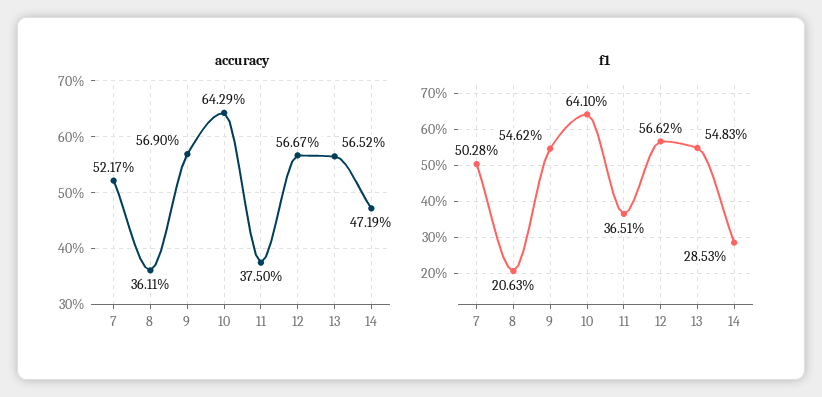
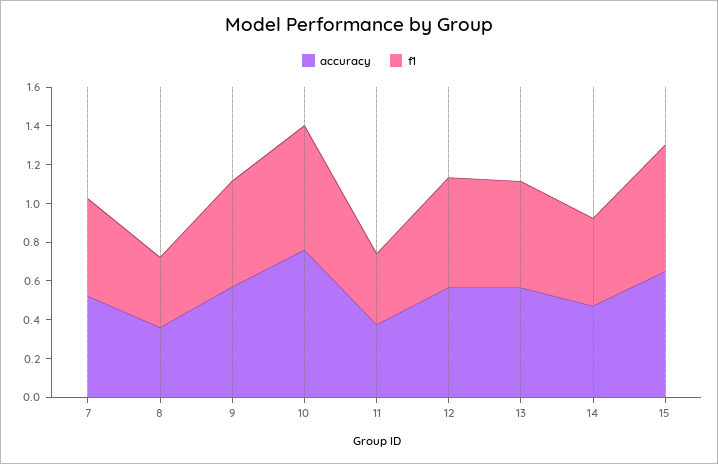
accuracy, 10: 0.6429 -> 0.75
f1, 8: 0.2063 -> 0.35
f1, 14: 0.2853 -> 0.45
accuracy, 15: none -> 0.65
f1, 15: none -> 0.65

